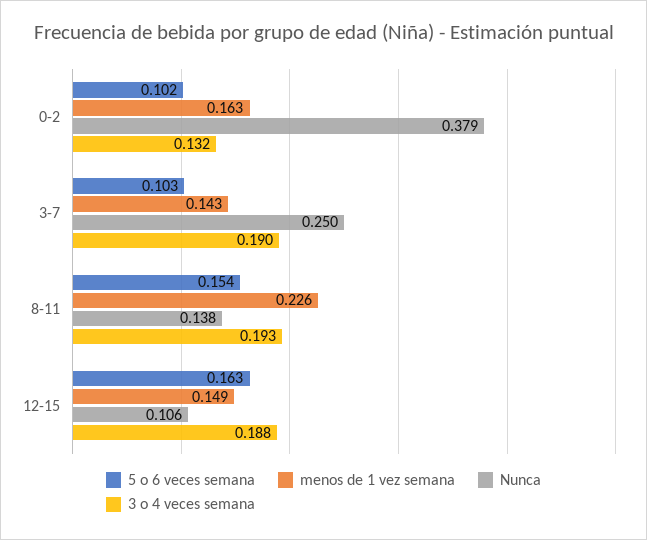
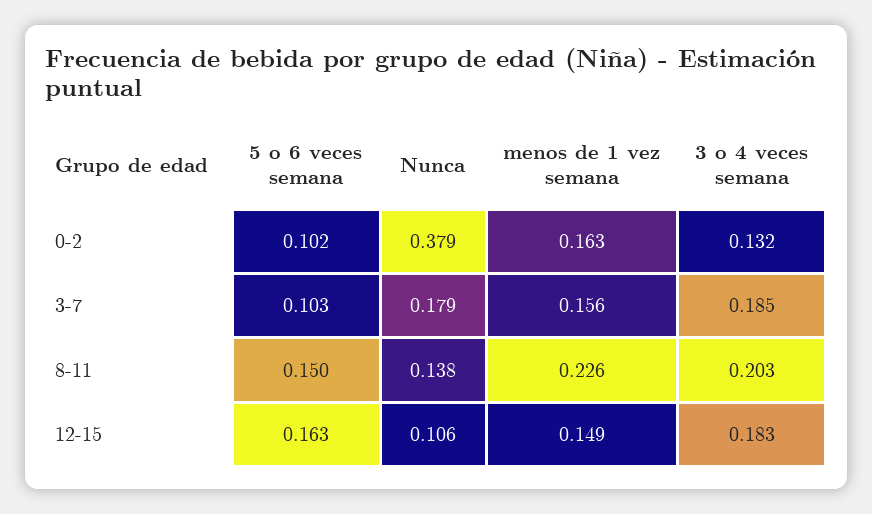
menos de 1 vez semana, 3-7: 0.143 -> 0.156
Nunca, 3-7: 0.25 -> 0.179
3 o 4 veces semana, 3-7: 0.19 -> 0.185
5 o 6 veces semana, 8-11: 0.154 -> 0.15
3 o 4 veces semana, 8-11: 0.193 -> 0.203
3 o 4 veces semana, 12-15: 0.188 -> 0.183

